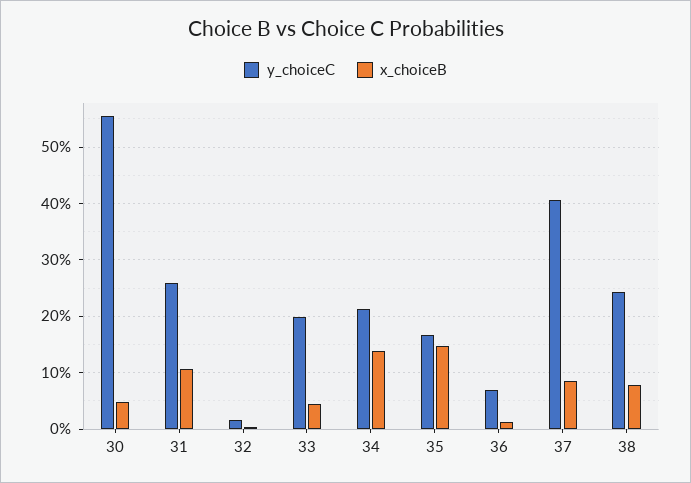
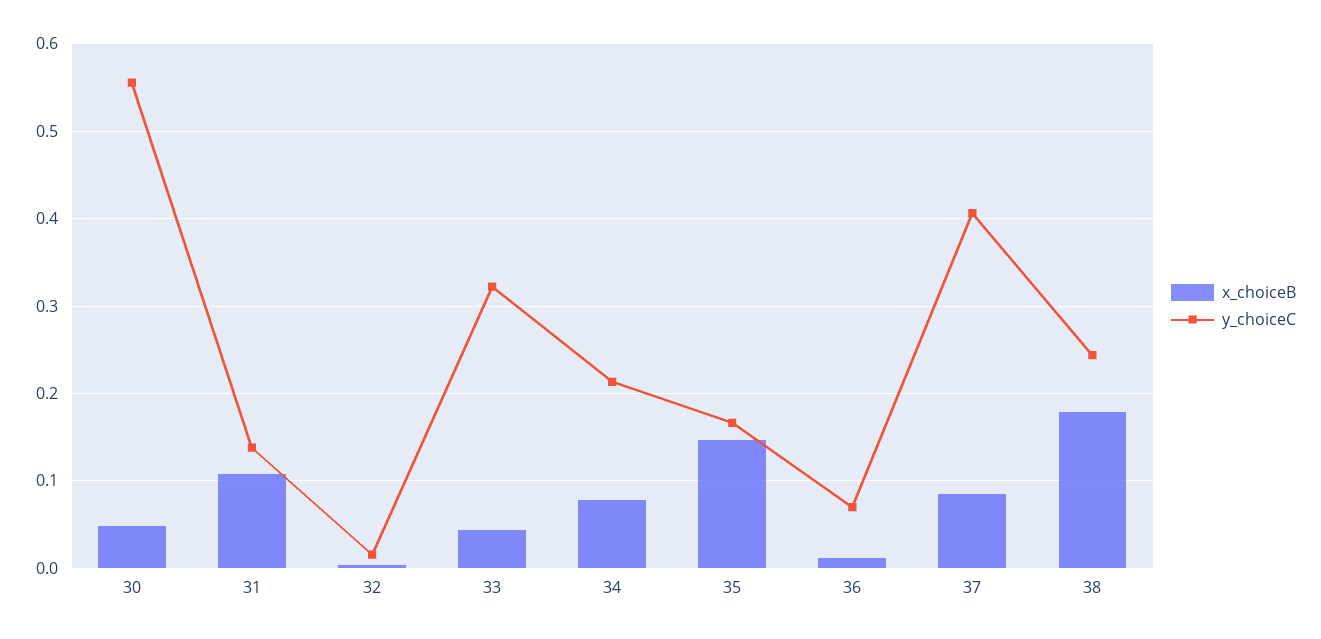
y_choiceC, 31: 0.26 -> 0.14
y_choiceC, 33: 0.2 -> 0.32
x_choiceB, 34: 0.14 -> 0.08
x_choiceB, 38: 0.08 -> 0.18

